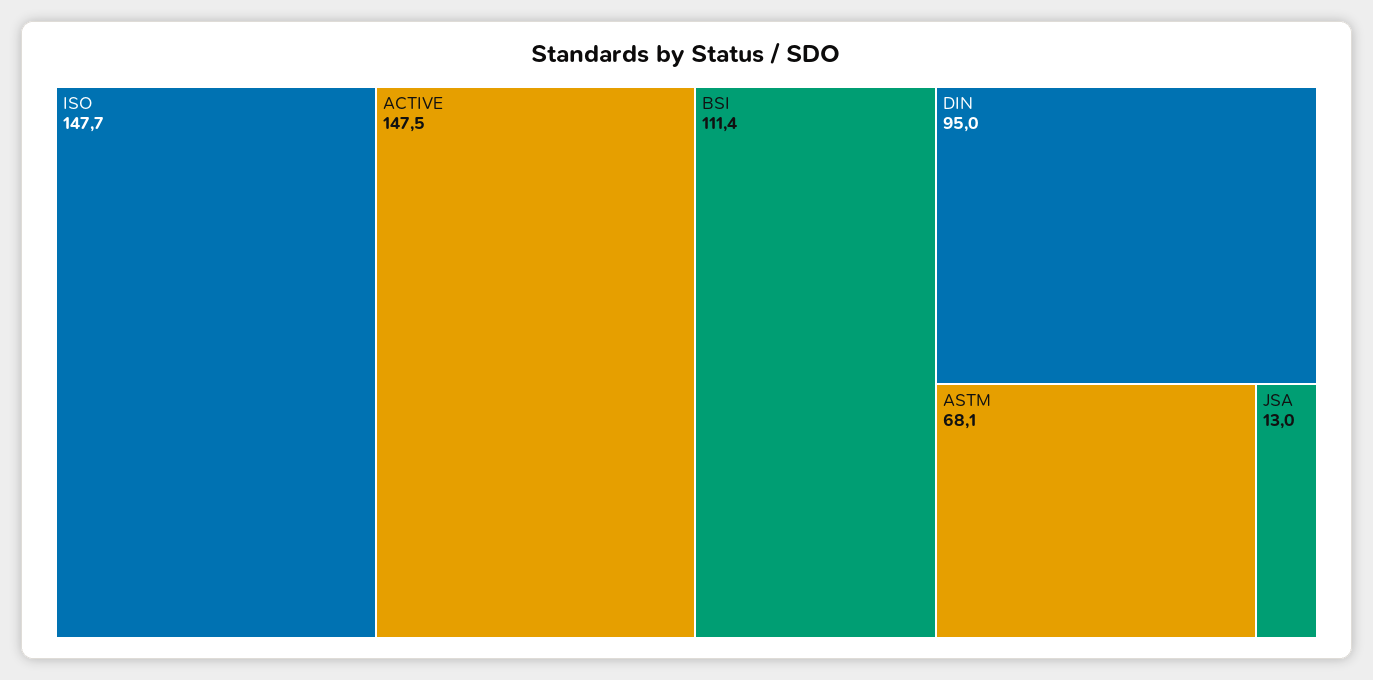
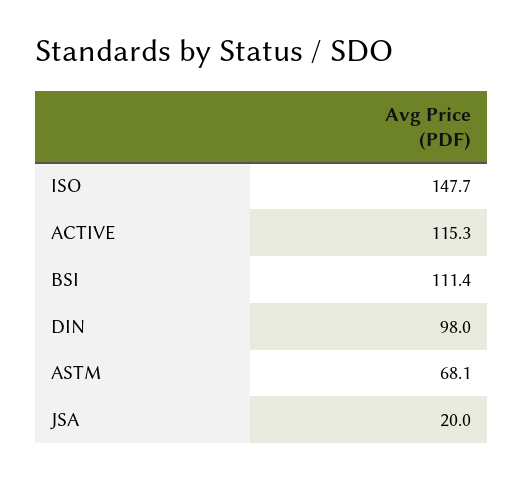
ACTIVE: 147.5 -> 115.3
DIN: 95 -> 98
JSA: 13 -> 20

